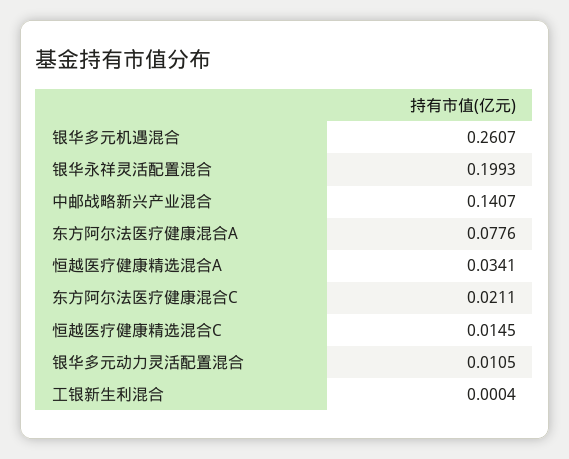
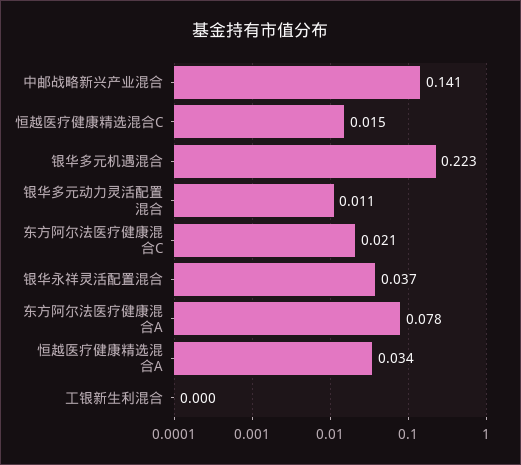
银华多元机遇混合: 0.2607 -> 0.223
银华永祥灵活配置混合: 0.1993 -> 0.037

